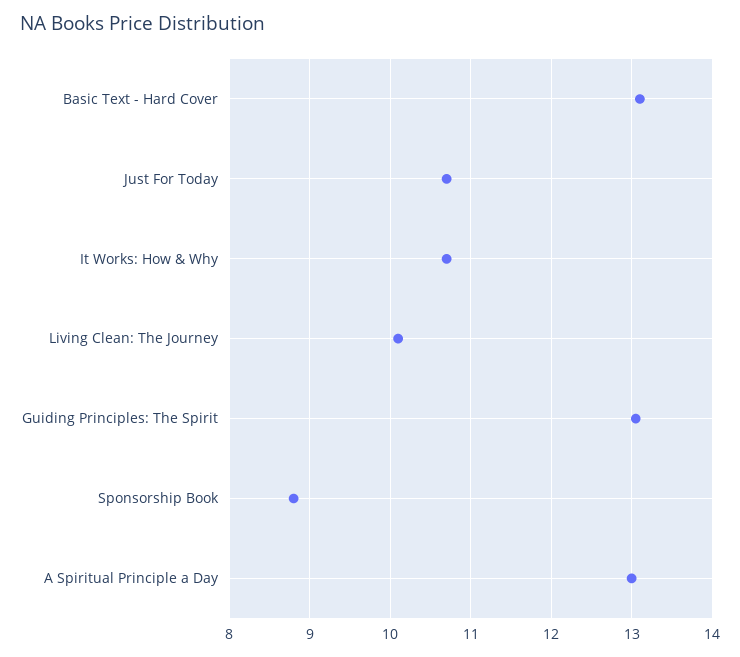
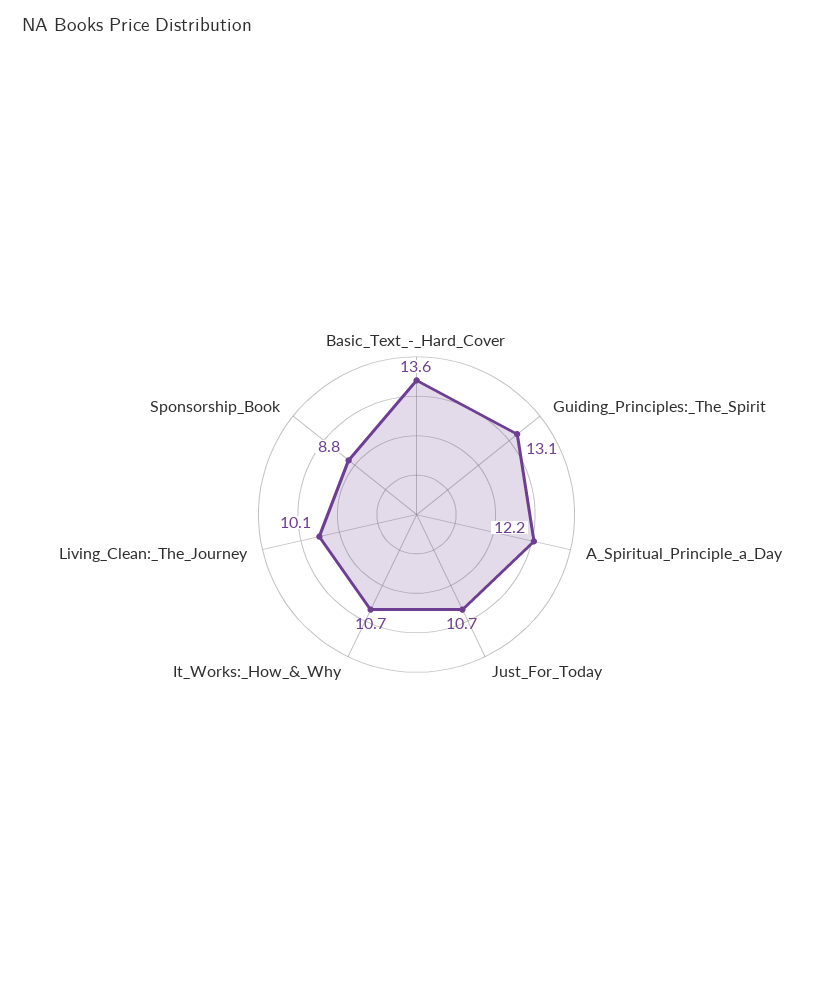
Basic Text - Hard Cover: 13.1 -> 13.6
A Spiritual Principle a Day: 13 -> 12.2

